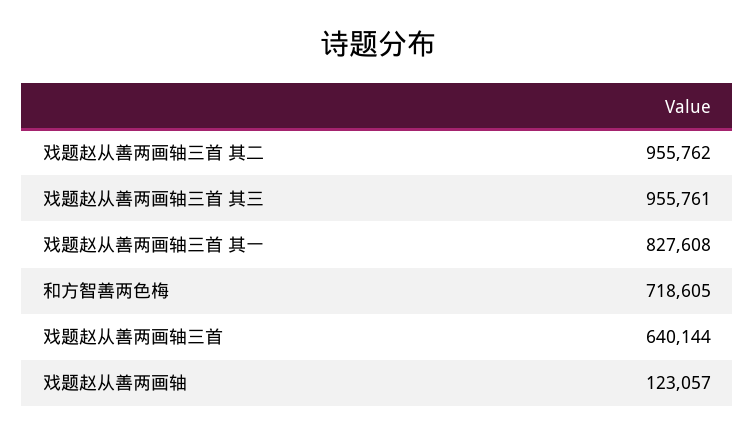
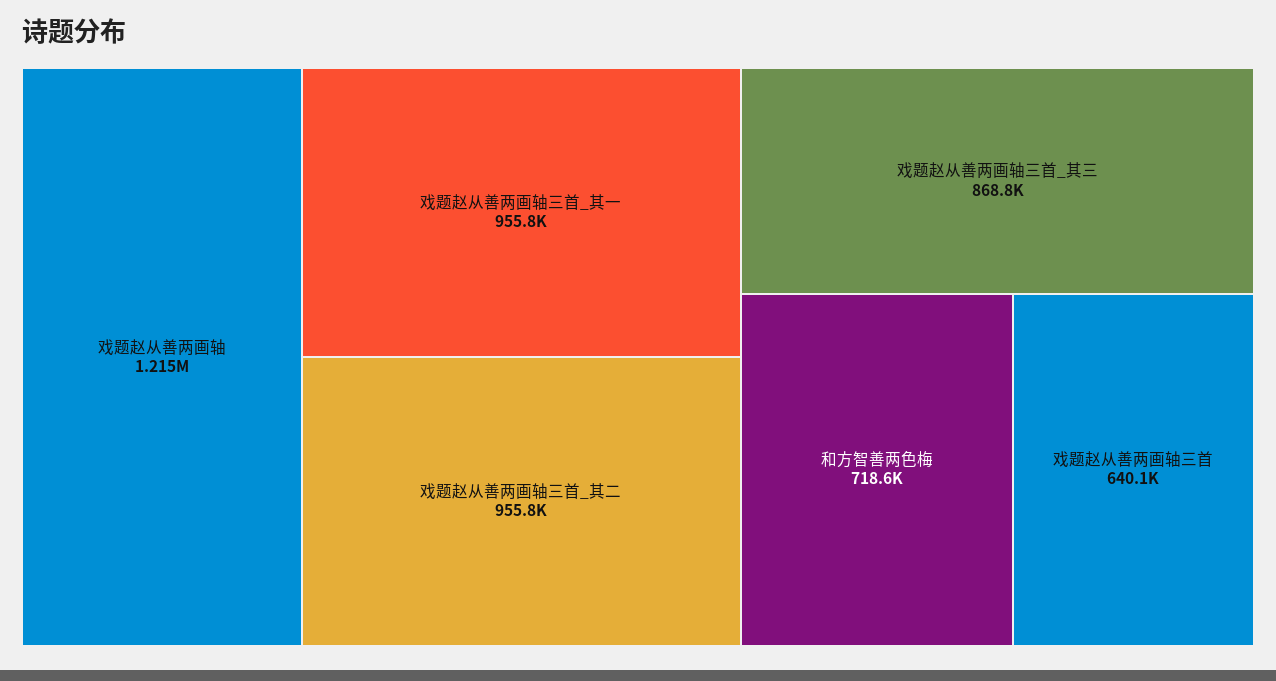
戏题赵从善两画轴三首 其三: 955761 -> 868800
戏题赵从善两画轴三首 其一: 827608 -> 955800
戏题赵从善两画轴: 123057 -> 1215000

